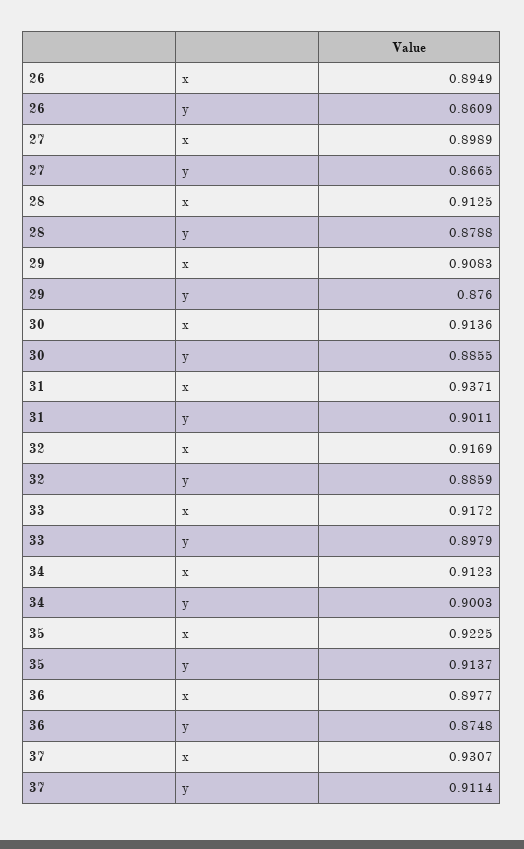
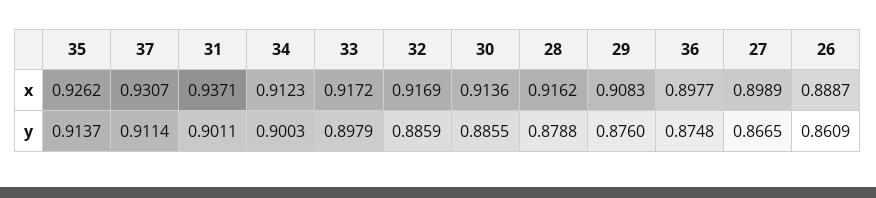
26, x: 0.8949 -> 0.8887
28, x: 0.9125 -> 0.9162
35, x: 0.9225 -> 0.9262

